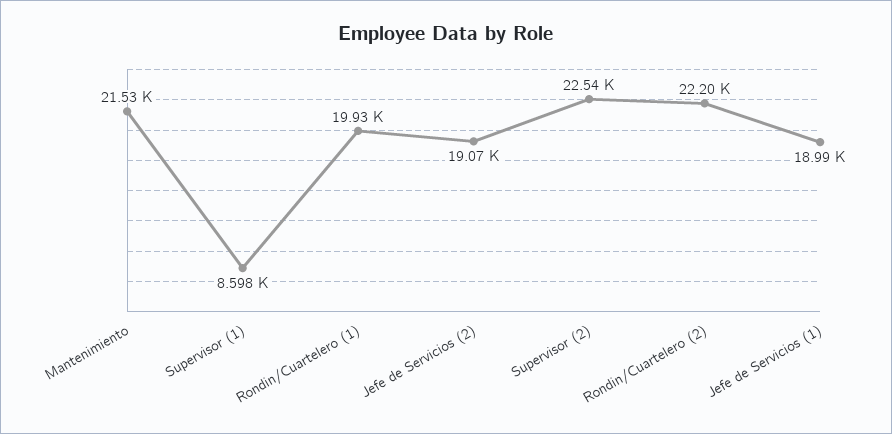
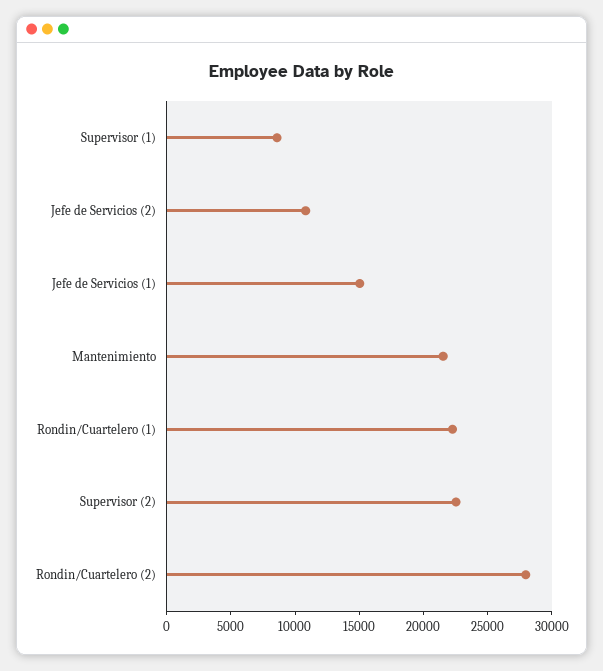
Rondin/Cuartelero (1): 19930 -> 22000
Jefe de Servicios (2): 19070 -> 11000
Rondin/Cuartelero (2): 22200 -> 28000
Jefe de Servicios (1): 18990 -> 15000

